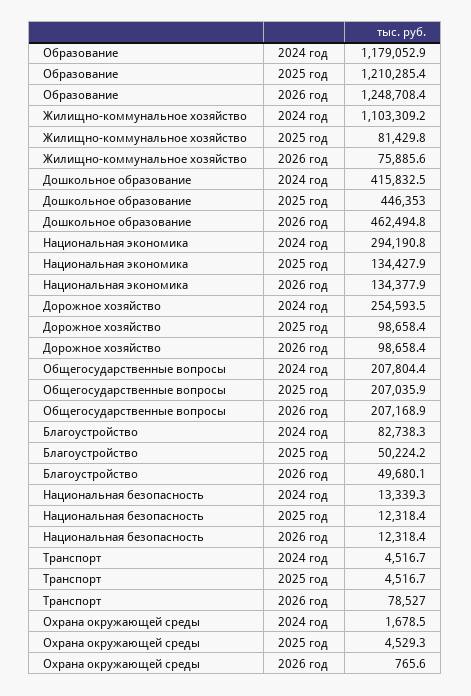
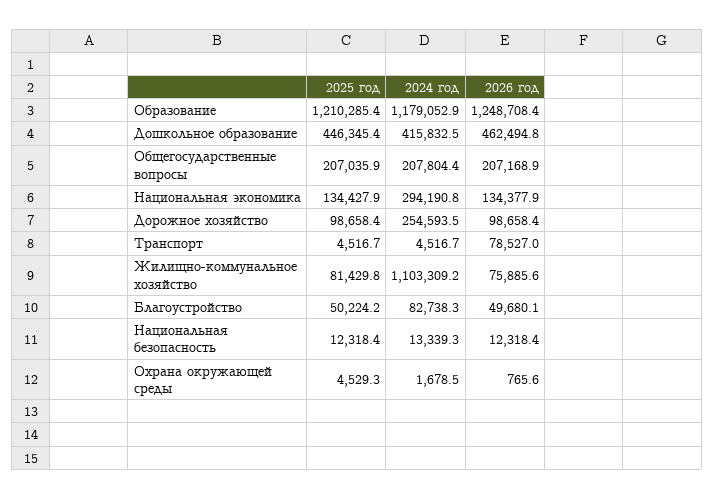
Дошкольное образование, 2025 год: 446353 -> 446345.4

